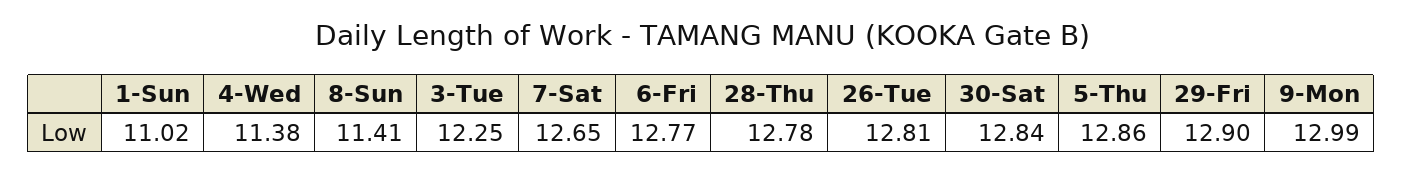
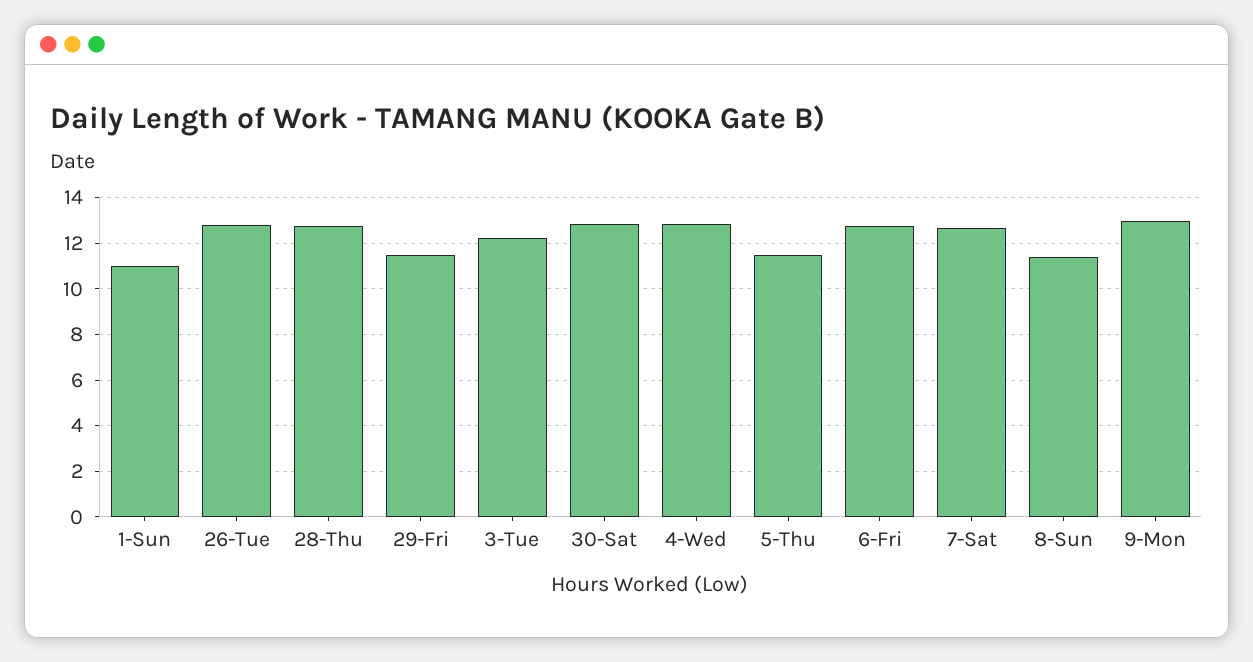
4-Wed: 11.38 -> 13
5-Thu: 12.86 -> 11.5
29-Fri: 12.9 -> 11.5

